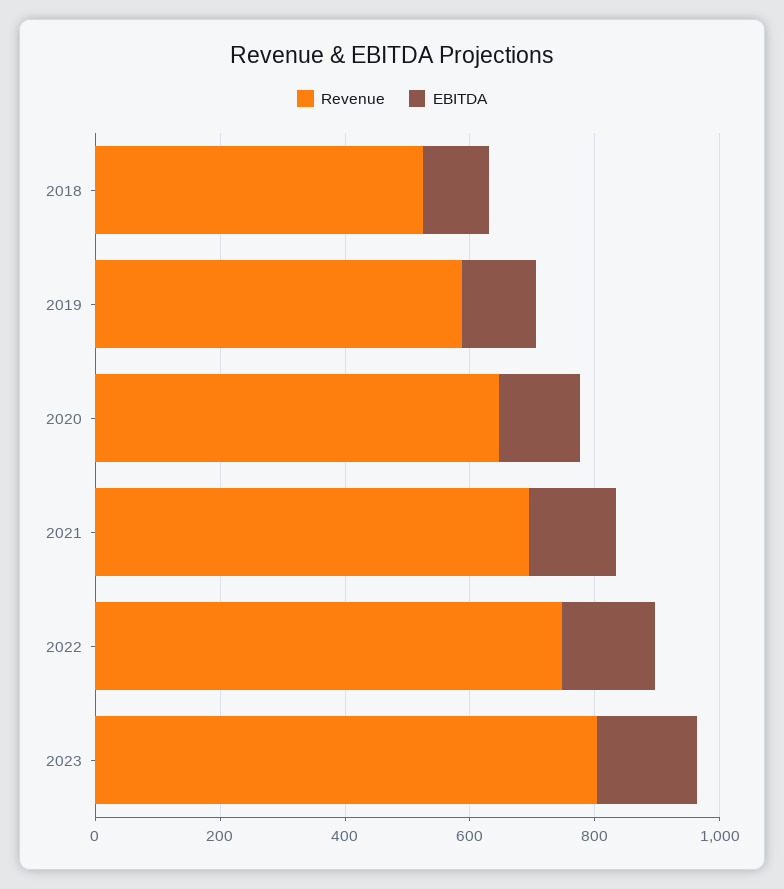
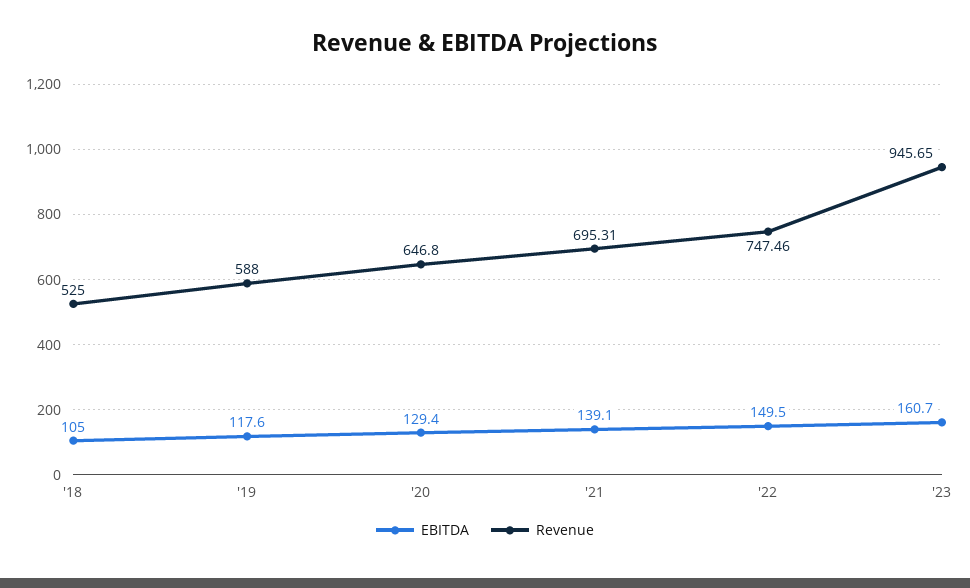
Revenue, 2023: 800 -> 945.65

